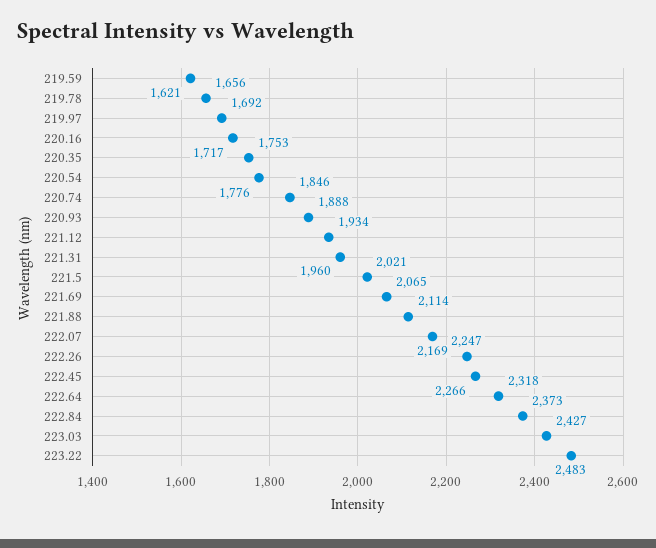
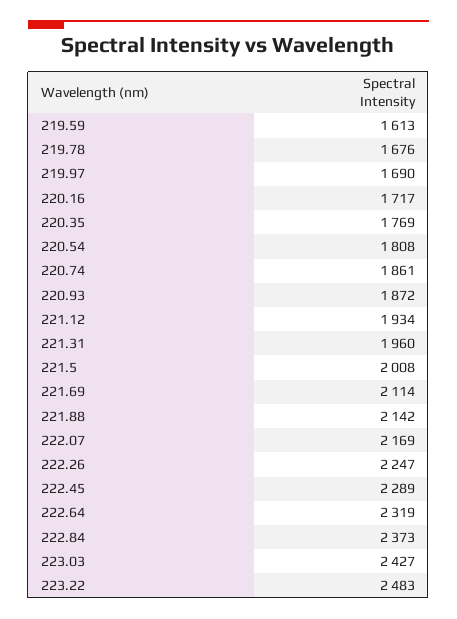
219.59: 1621 -> 1613
219.78: 1656 -> 1676
219.97: 1692 -> 1690
220.35: 1753 -> 1769
220.54: 1776 -> 1808
220.74: 1846 -> 1861
220.93: 1888 -> 1872
221.5: 2021 -> 2008
221.69: 2065 -> 2114
221.88: 2114 -> 2142
222.45: 2266 -> 2289
222.64: 2318 -> 2319

